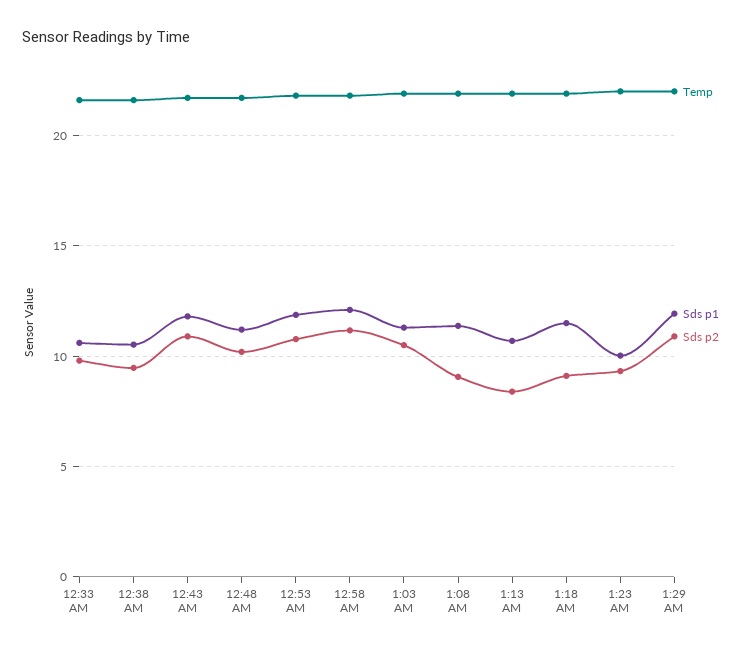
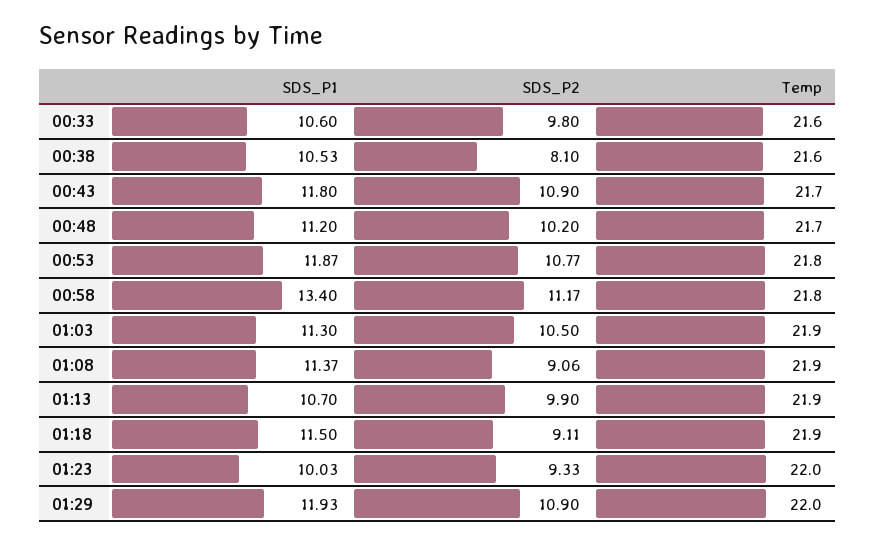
Sds p2, 12:38 AM: 9.5 -> 8.1
Sds p1, 12:58 AM: 12 -> 13.4
Sds p2, 1:13 AM: 8.5 -> 9.9

